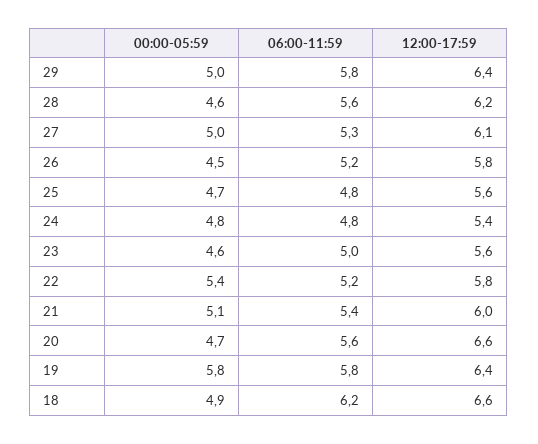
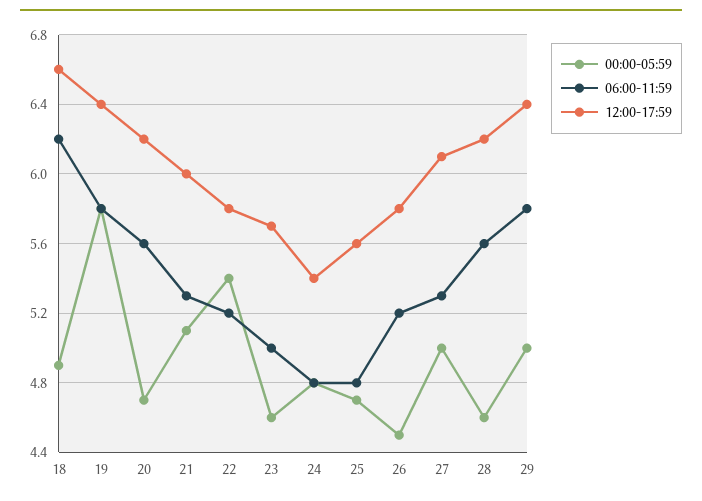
12:00-17:59, 23: 5.6 -> 5.7
06:00-11:59, 21: 5.4 -> 5.3
12:00-17:59, 20: 6.6 -> 6.2

